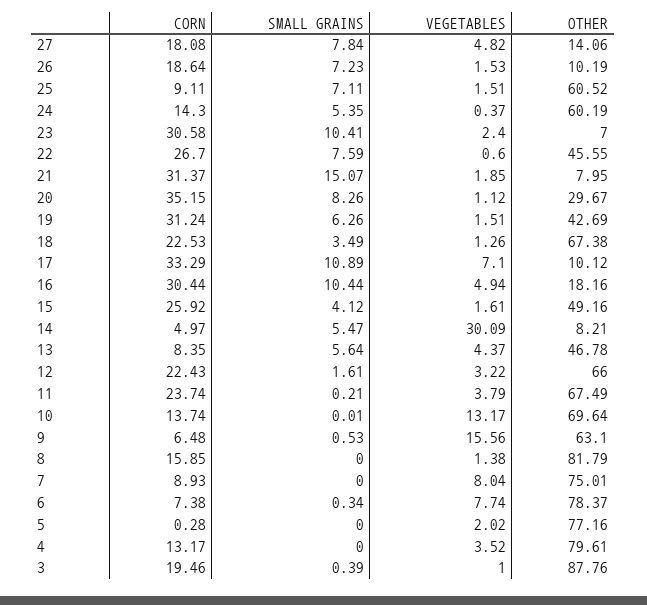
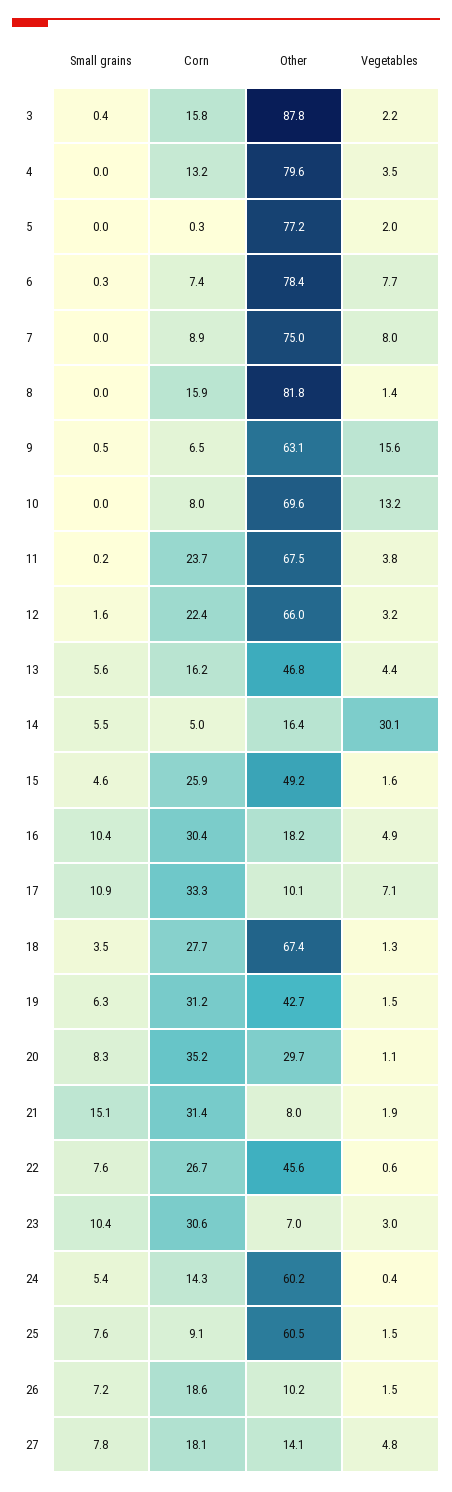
SMALL GRAINS, 25: 7.11 -> 7.6
VEGETABLES, 23: 2.4 -> 3
CORN, 18: 22.53 -> 27.7
SMALL GRAINS, 15: 4.12 -> 4.6
OTHER, 14: 8.21 -> 16.4
CORN, 13: 8.35 -> 16.2
CORN, 10: 13.74 -> 8
CORN, 3: 19.46 -> 15.8
VEGETABLES, 3: 1 -> 2.2

